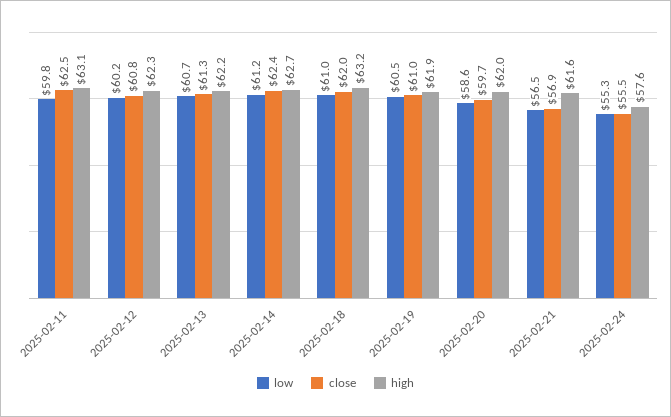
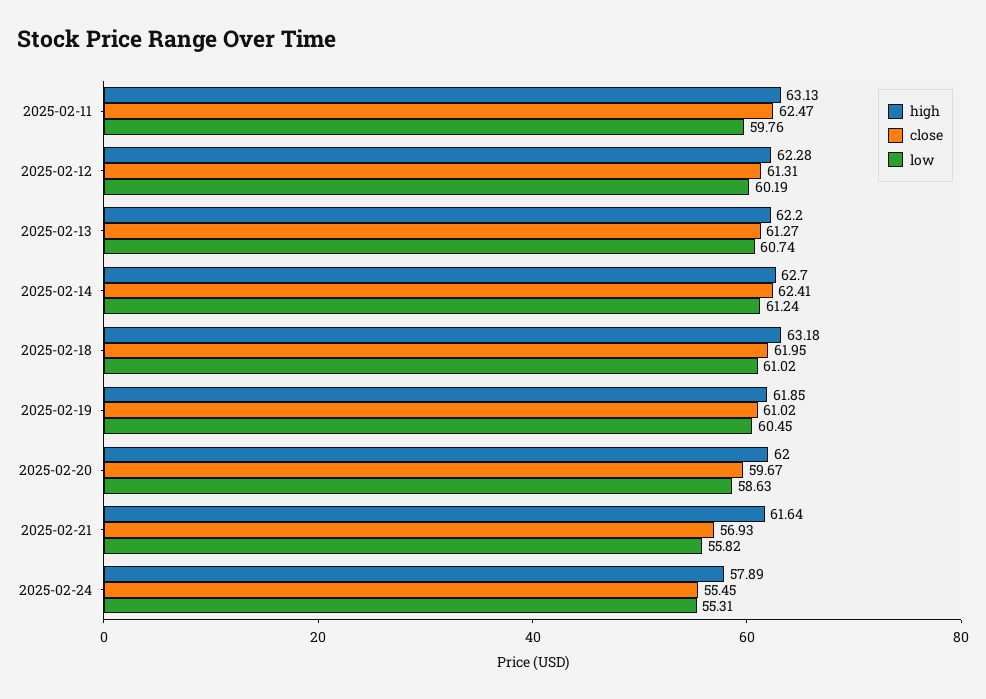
close, 2025-02-12: 60.8 -> 61.31
low, 2025-02-21: 56.5 -> 55.82
high, 2025-02-24: 57.6 -> 57.89

